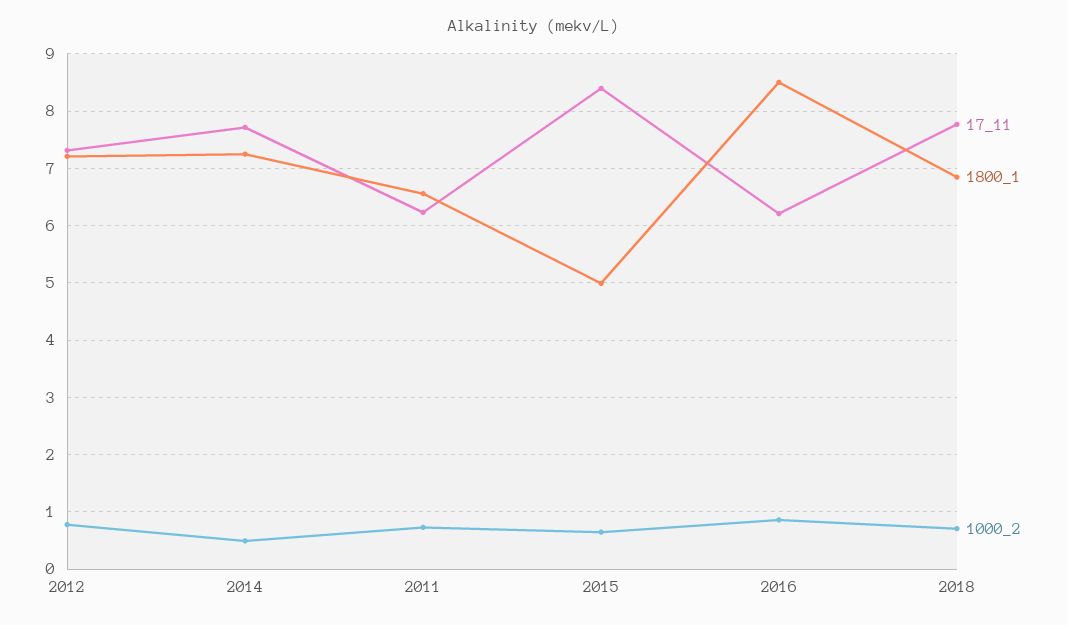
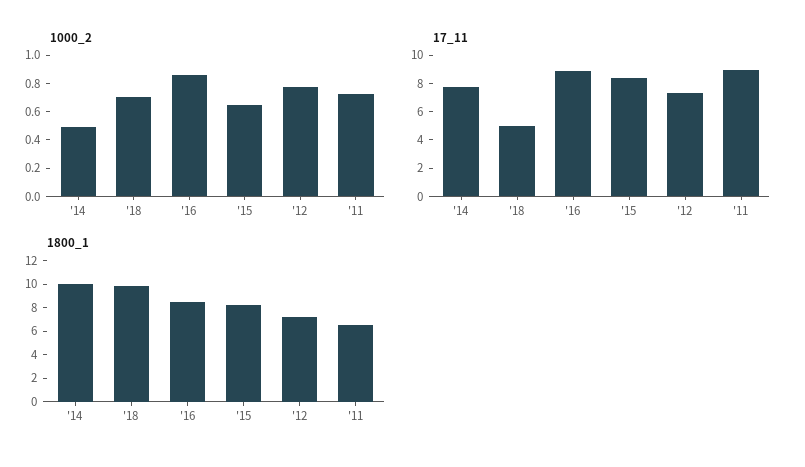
1800_1, 2014: 7.2 -> 10
17_11, 2011: 6.2 -> 9
1800_1, 2015: 5 -> 8
17_11, 2016: 6.2 -> 9
17_11, 2018: 7.8 -> 5
1800_1, 2018: 6.8 -> 10

